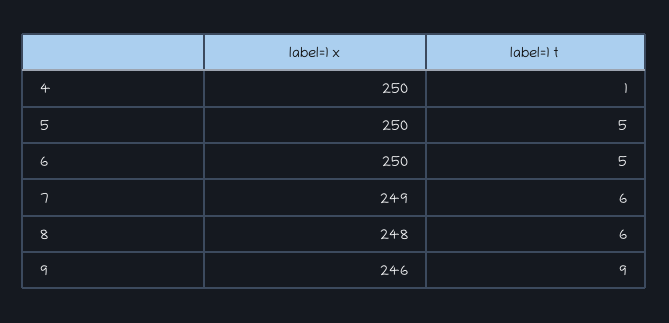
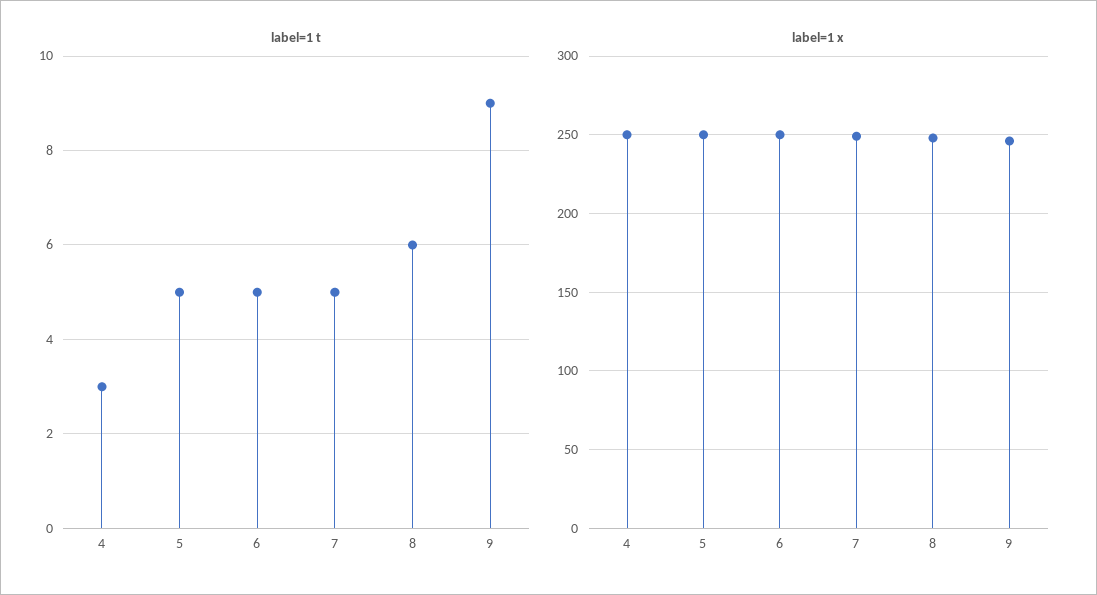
label=1 t, 4: 1 -> 3
label=1 t, 7: 6 -> 5

